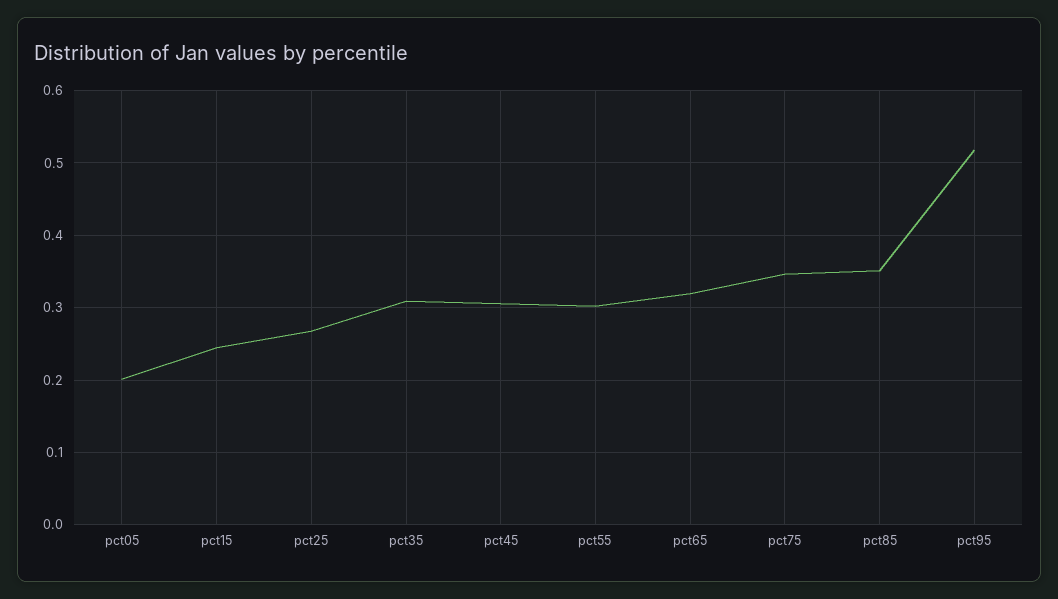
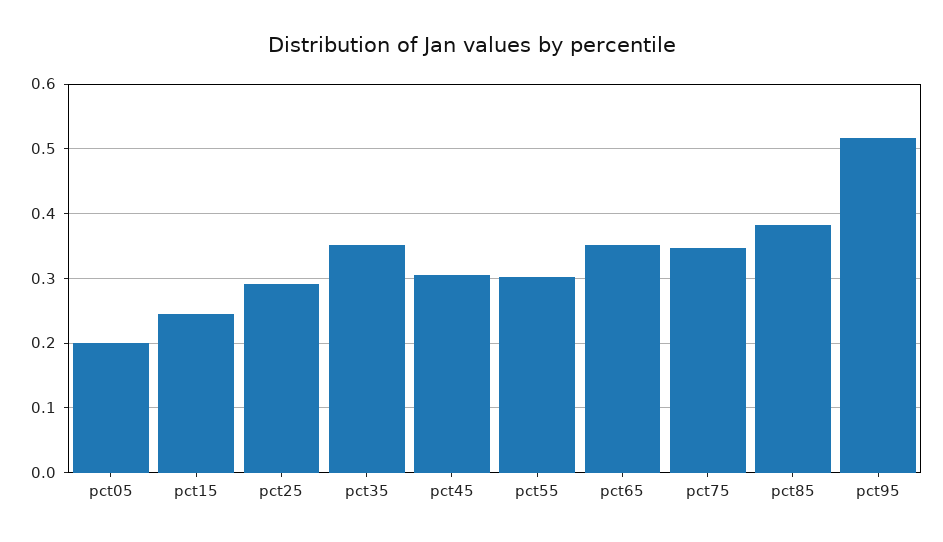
pct25: 0.27 -> 0.29
pct35: 0.31 -> 0.35
pct65: 0.32 -> 0.35
pct85: 0.35 -> 0.38

